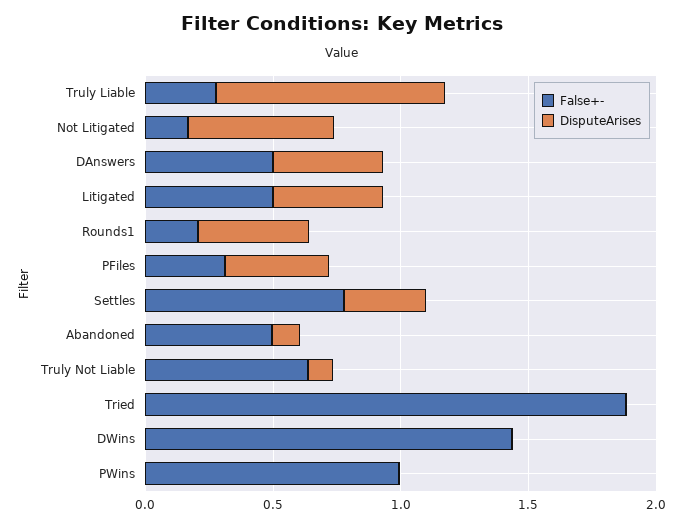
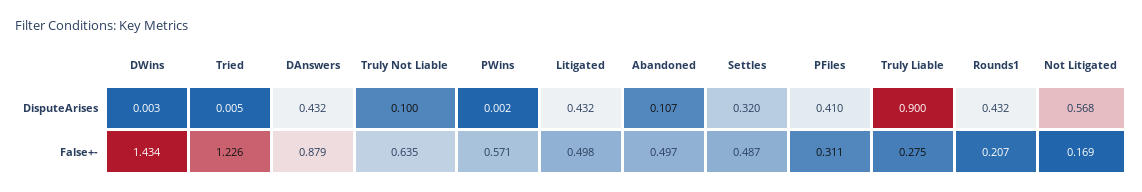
False+-, DAnswers: 0.5 -> 0.879
False+-, Settles: 0.8 -> 0.487
False+-, Tried: 1.9 -> 1.226
False+-, PWins: 1 -> 0.571

